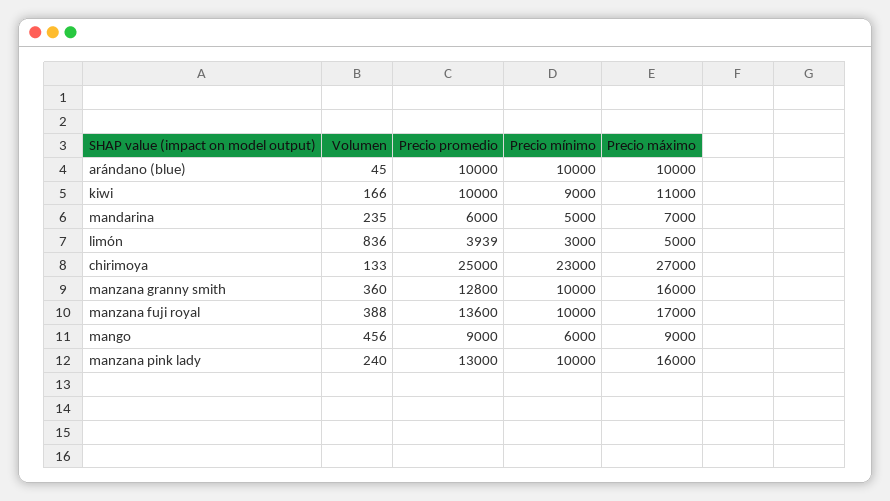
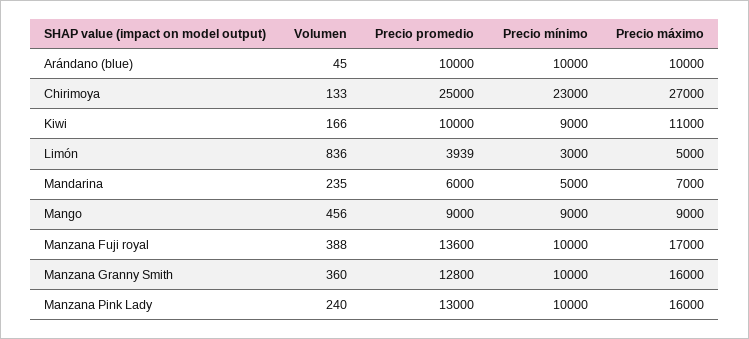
Precio mínimo, mango: 6000 -> 9000

